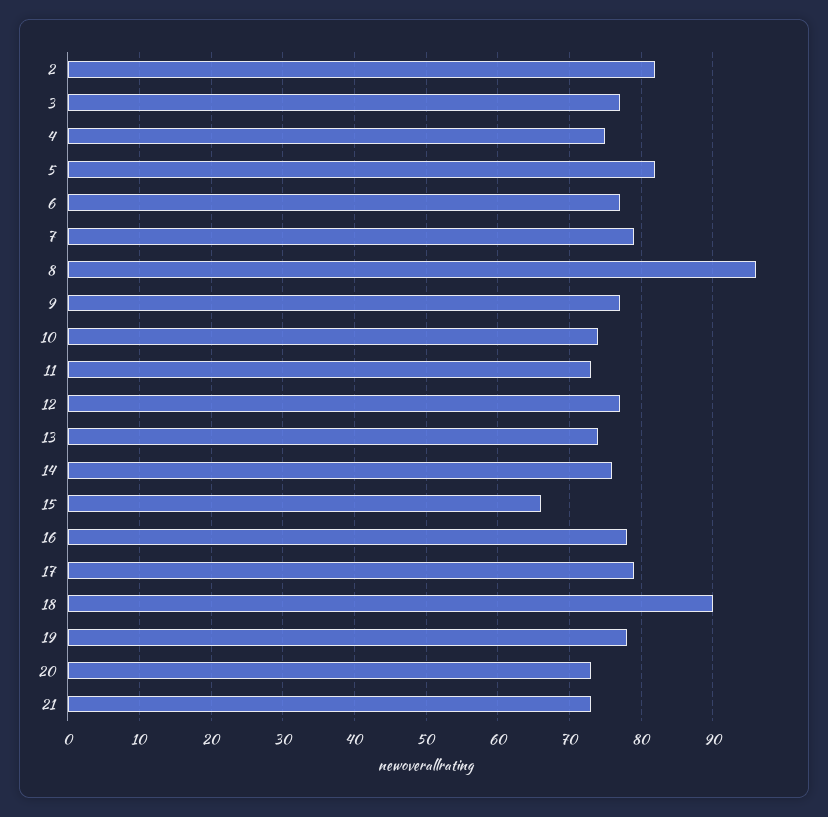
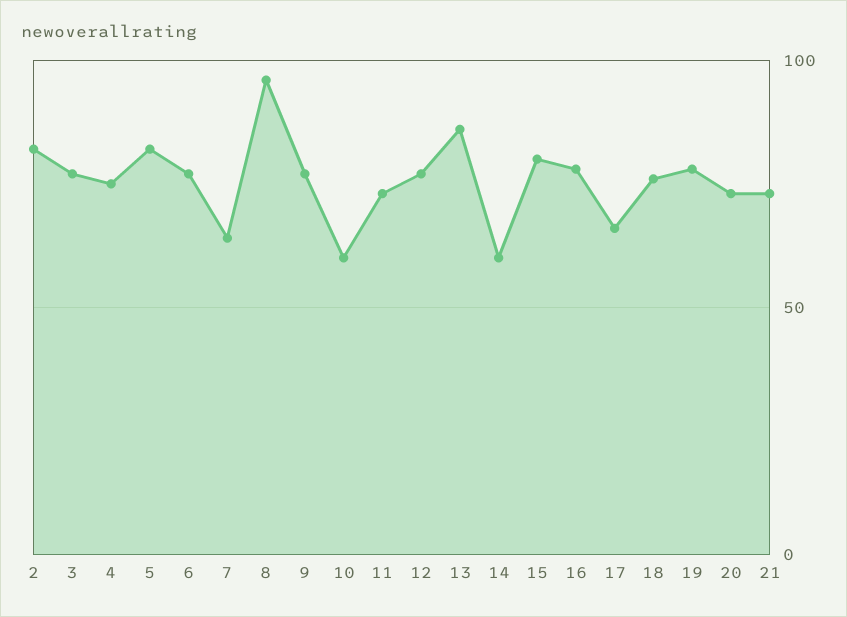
7: 79 -> 65
10: 74 -> 60
13: 74 -> 85
14: 76 -> 60
15: 66 -> 80
17: 79 -> 65
18: 90 -> 75

